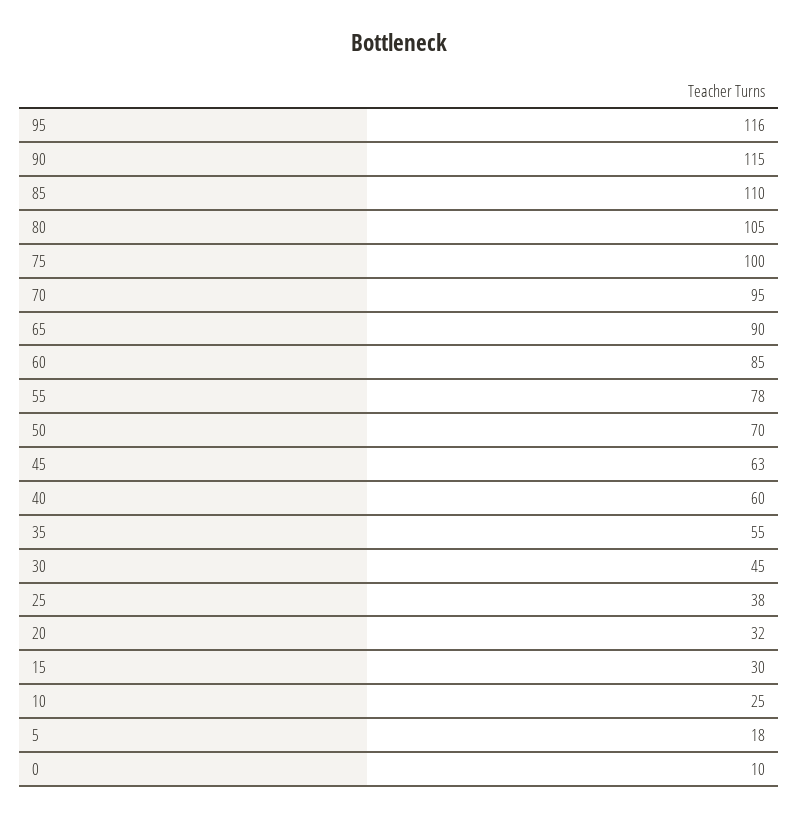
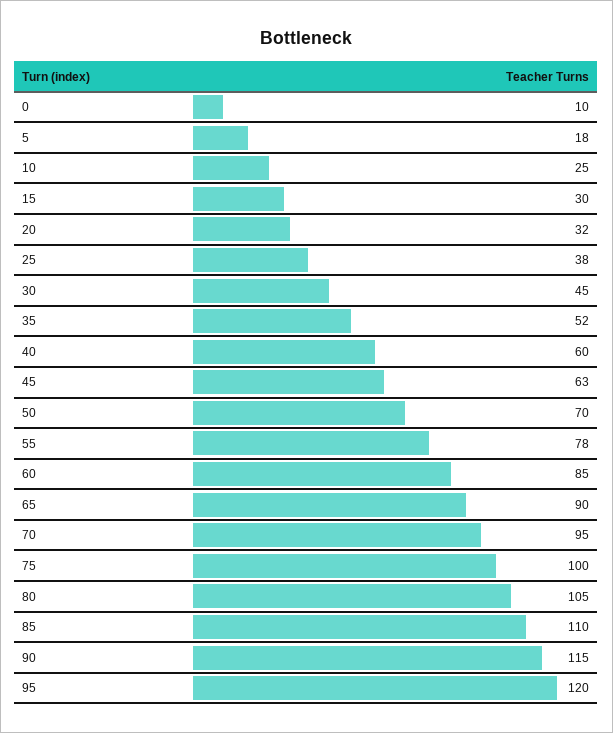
95: 116 -> 120
35: 55 -> 52

